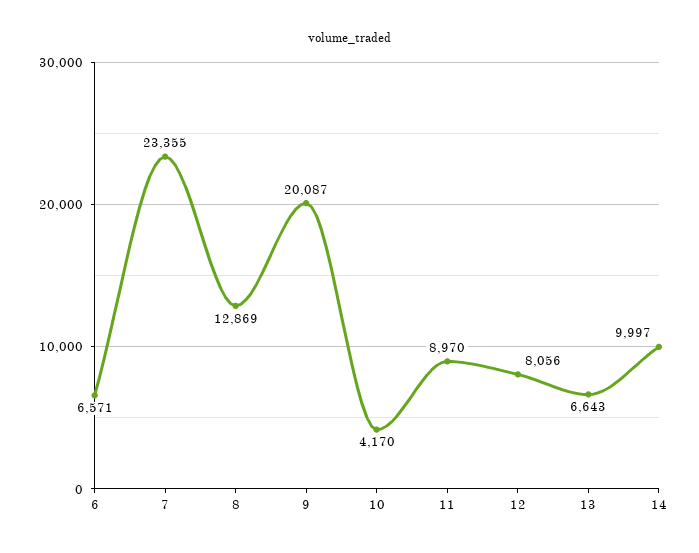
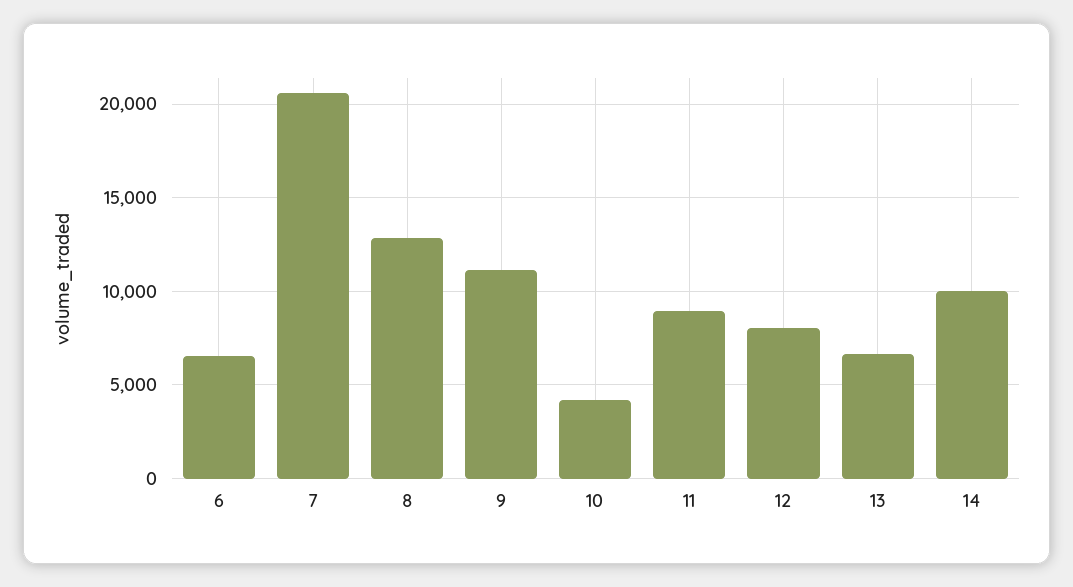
7: 23355 -> 20500
9: 20087 -> 11000

